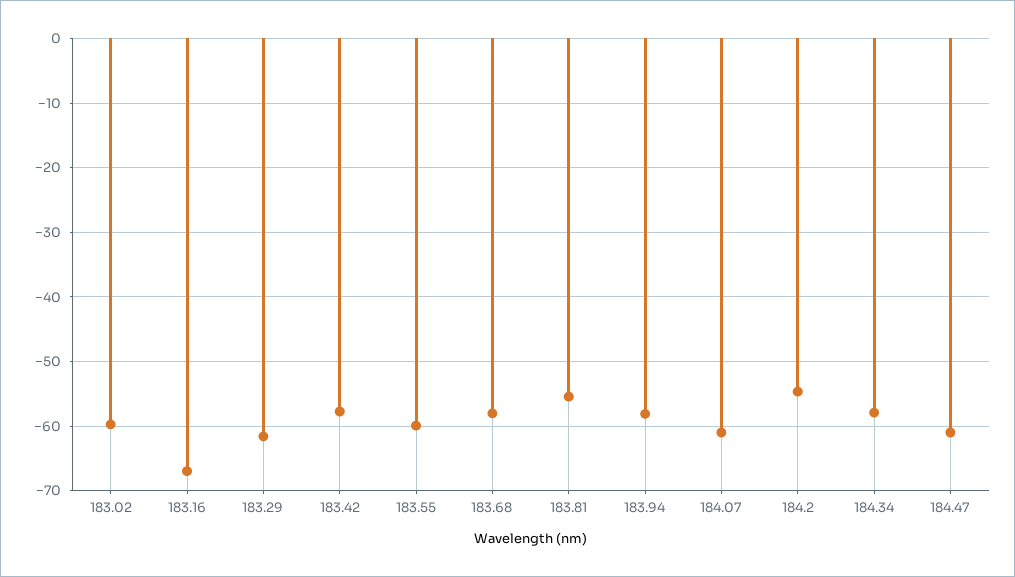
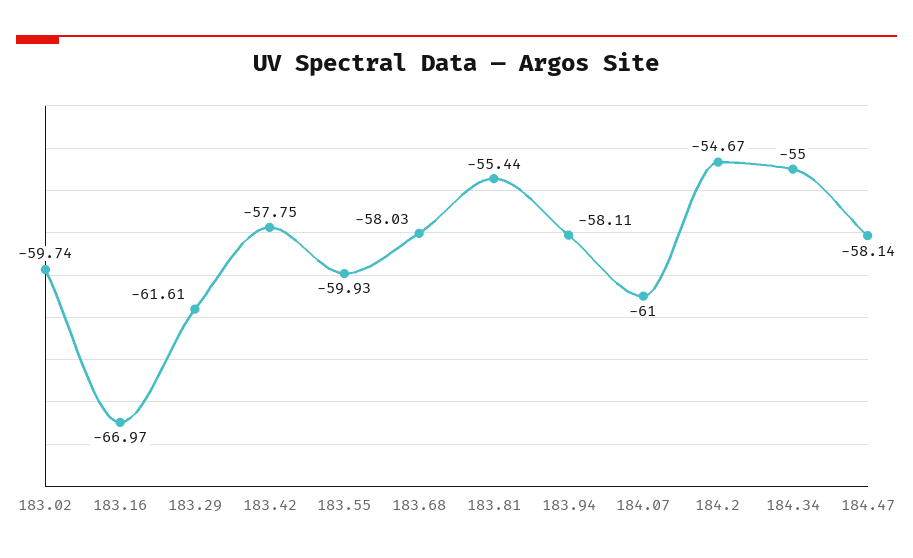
184.34: -58 -> -55
184.47: -61 -> -58.14

